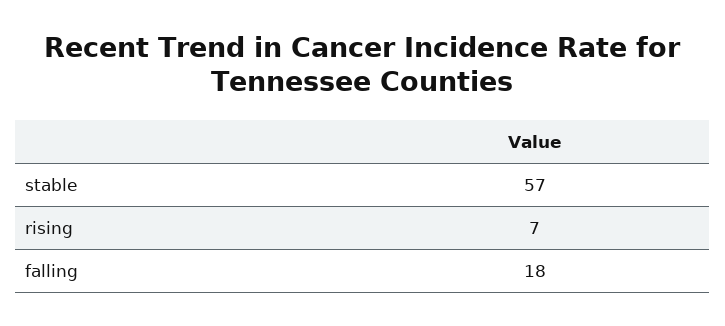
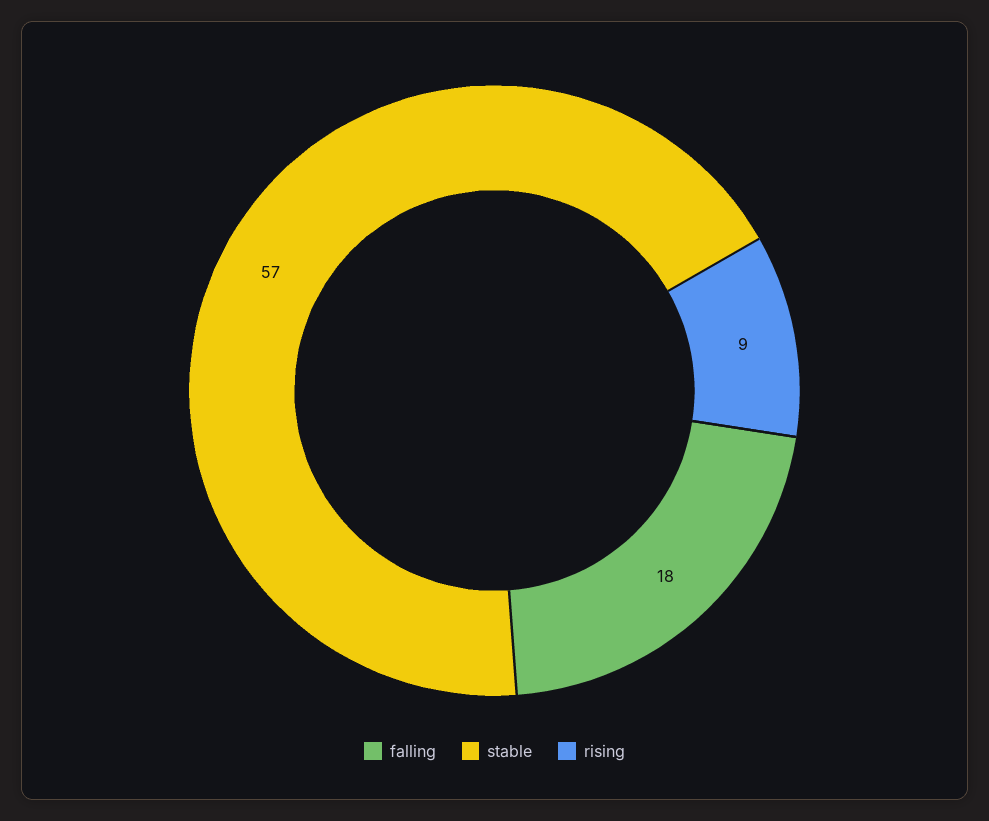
rising: 7 -> 9

